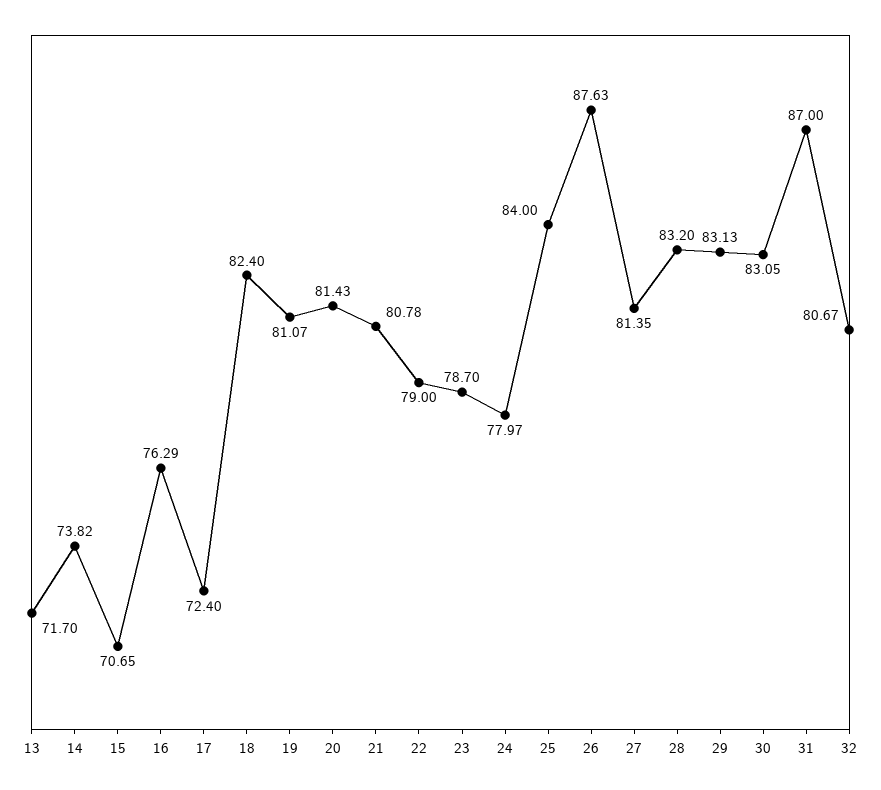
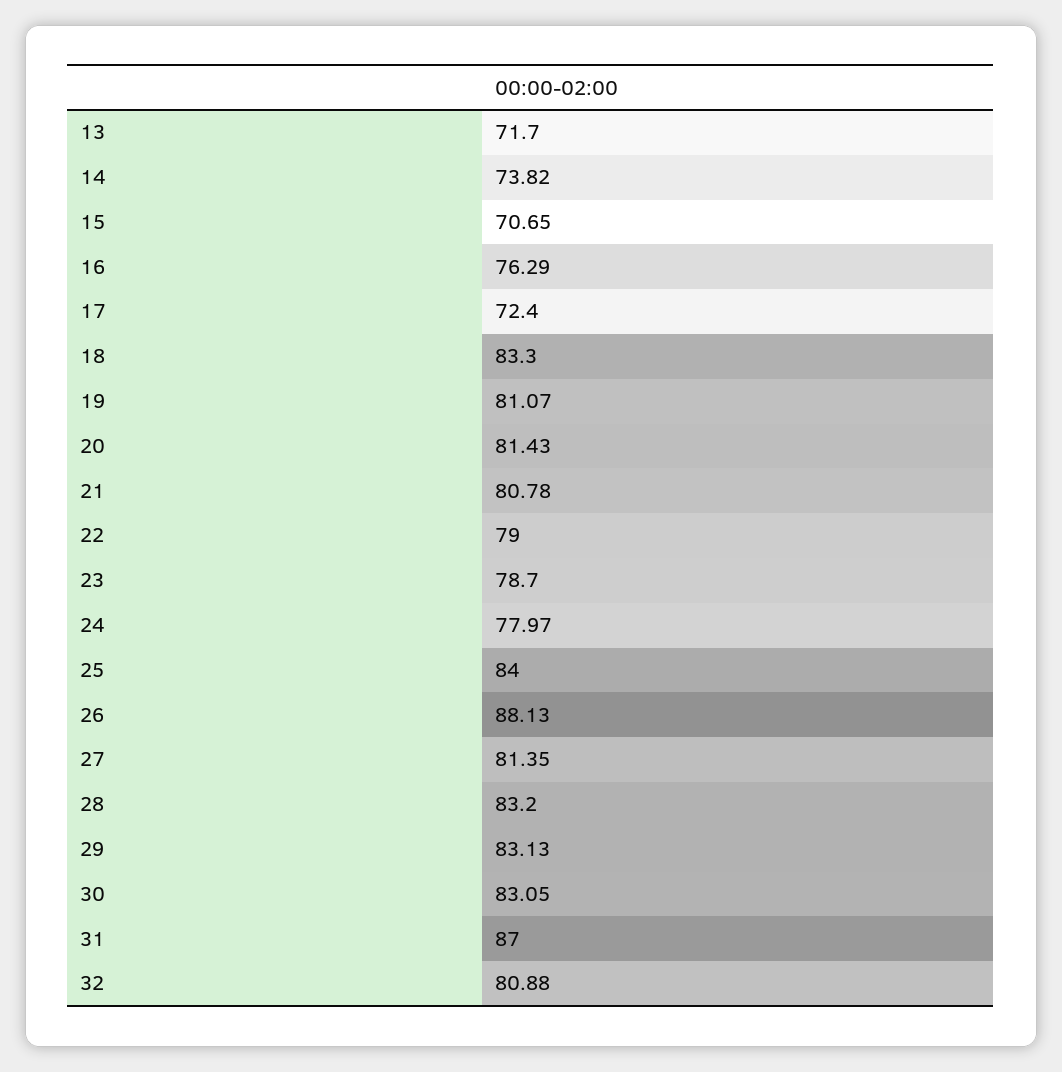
18: 82.4 -> 83.3
26: 87.63 -> 88.13
32: 80.67 -> 80.88

